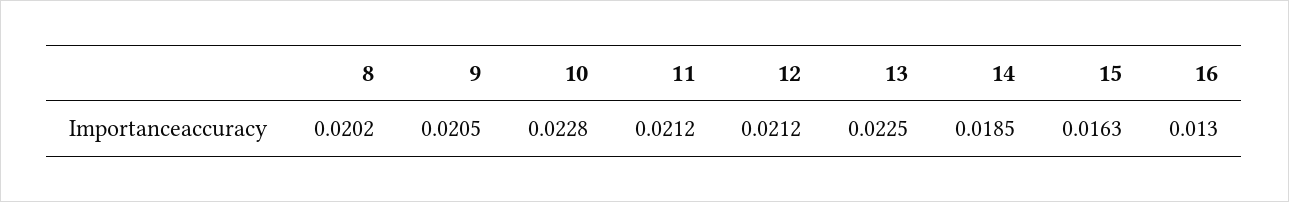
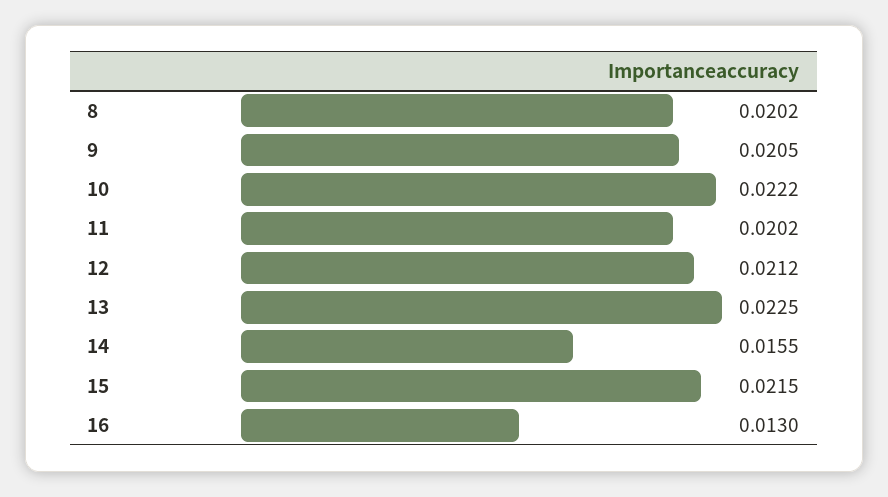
10: 0.0228 -> 0.0222
11: 0.0212 -> 0.0202
14: 0.0185 -> 0.0155
15: 0.0163 -> 0.0215

